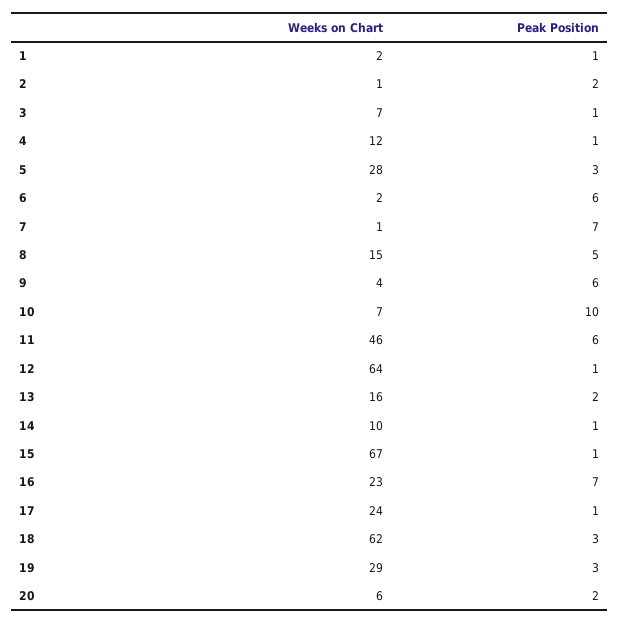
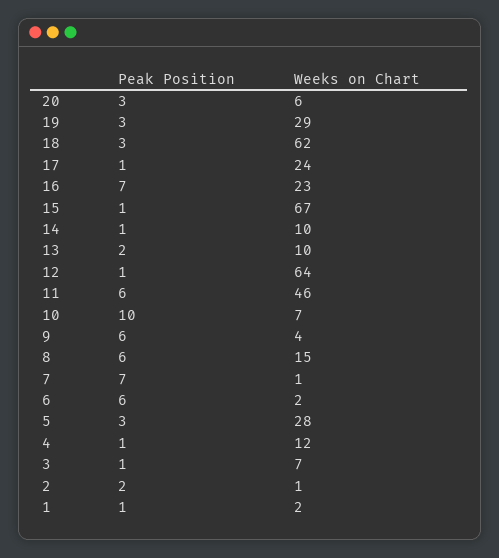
Peak Position, 8: 5 -> 6
Weeks on Chart, 13: 16 -> 10
Peak Position, 20: 2 -> 3

